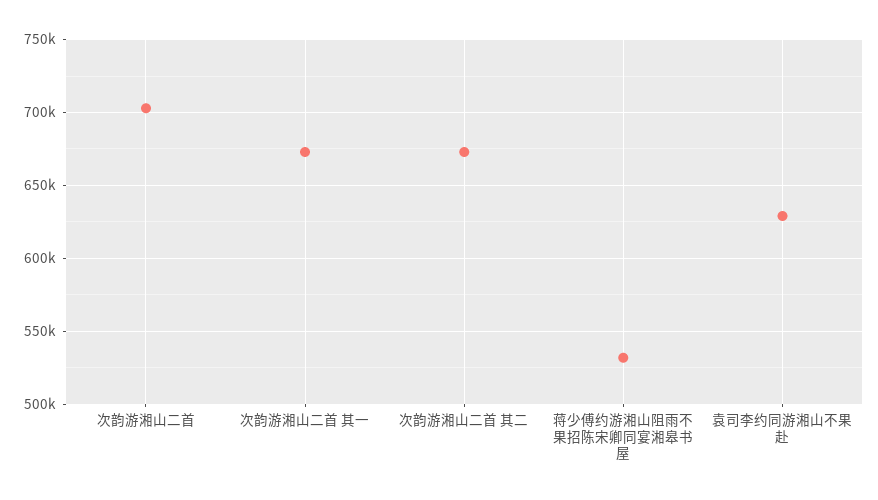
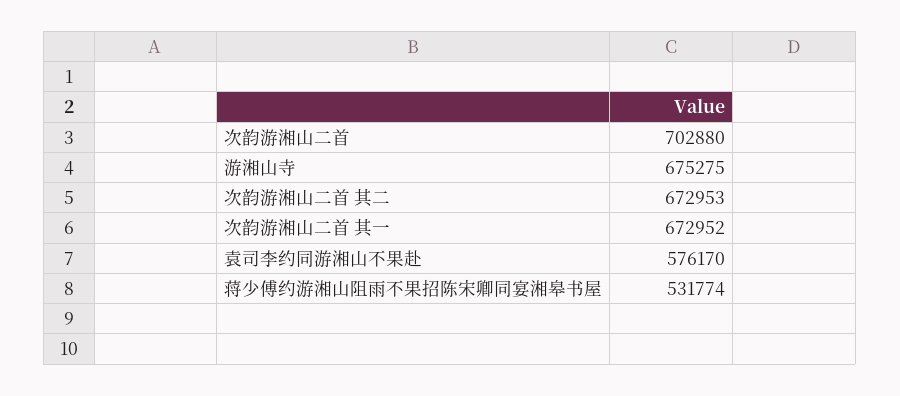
袁司李约同游湘山不果赴: 630000 -> 576170
游湘山寺: none -> 675275

